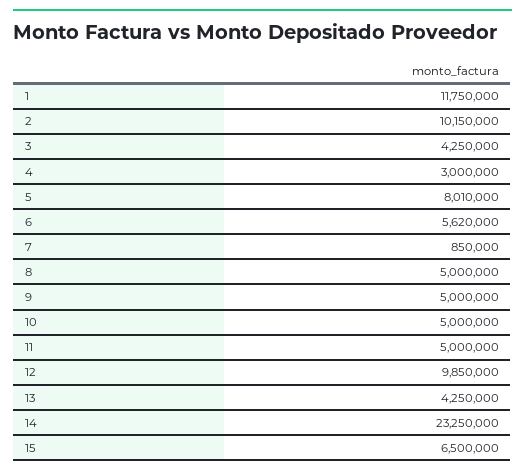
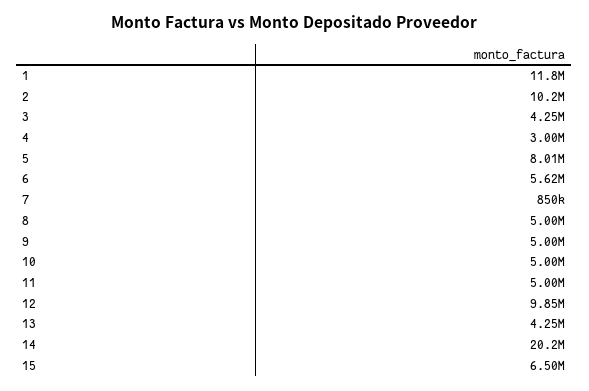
14: 23250000 -> 20200000

